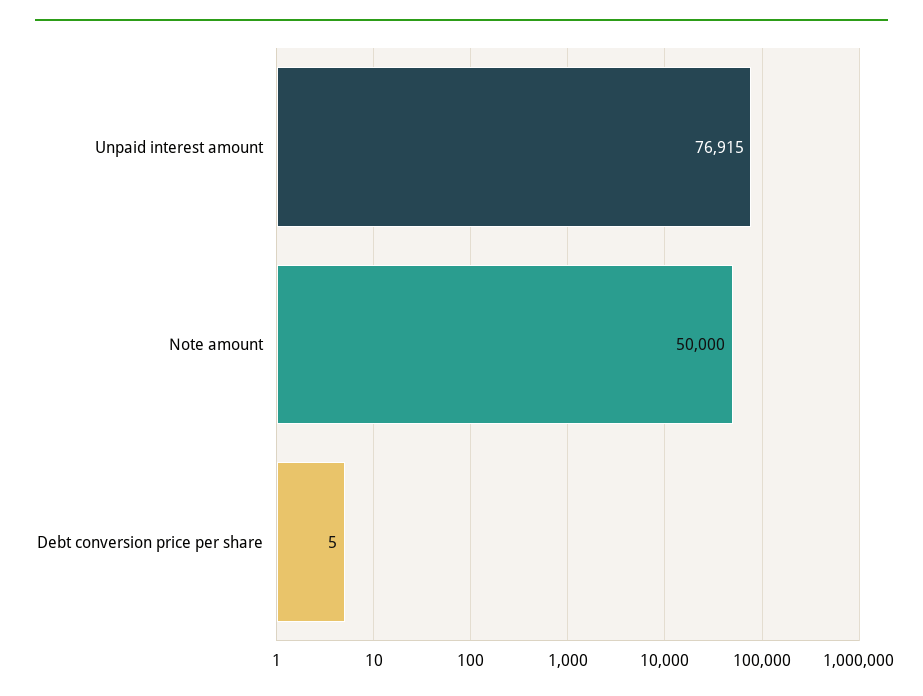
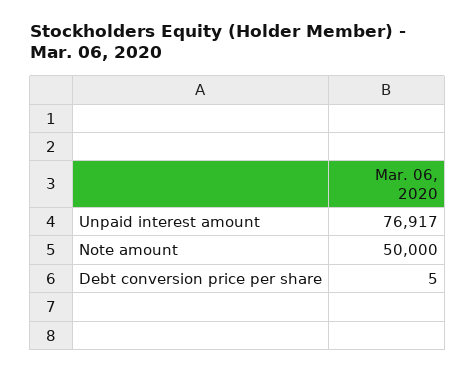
Unpaid interest amount: 76915 -> 76917

